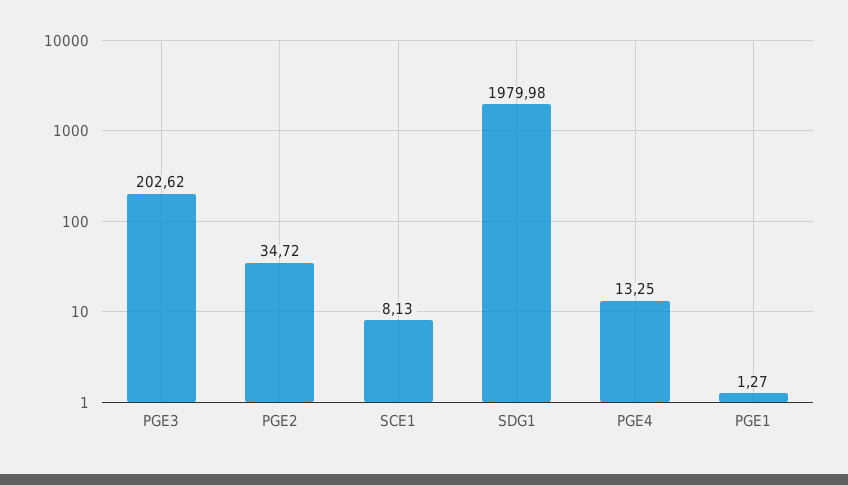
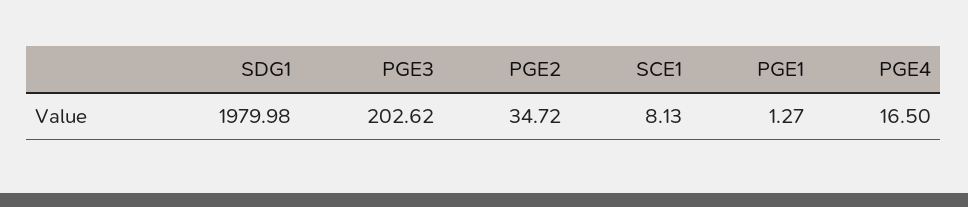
PGE4: 13.25 -> 16.5

